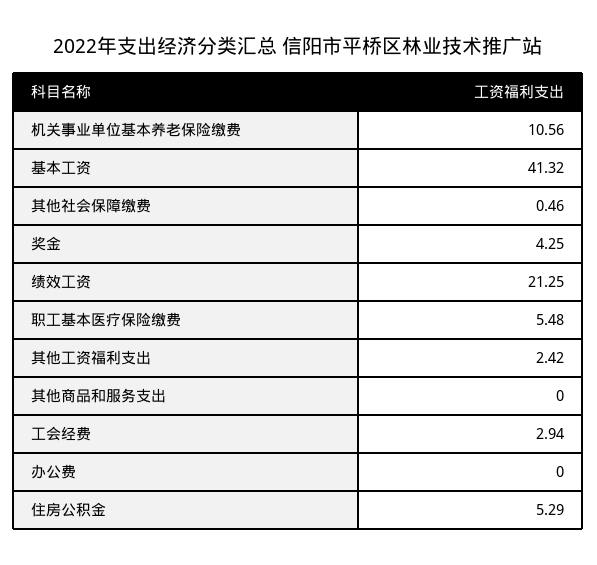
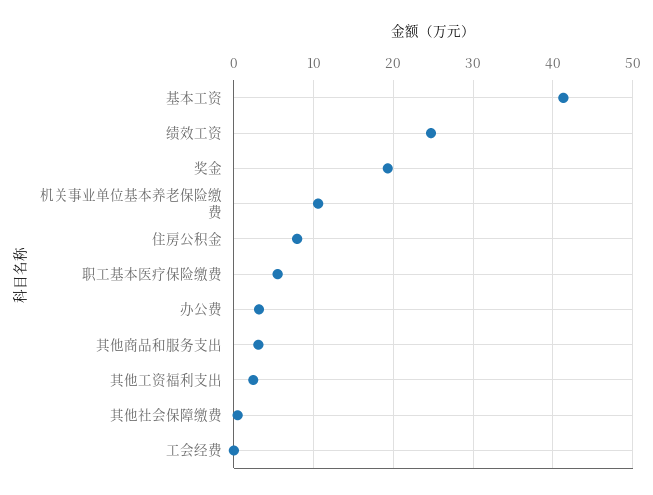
奖金: 4.25 -> 19
绩效工资: 21.25 -> 25
其他商品和服务支出: 0 -> 3
工会经费: 2.94 -> 0
办公费: 0 -> 3
住房公积金: 5.29 -> 8

